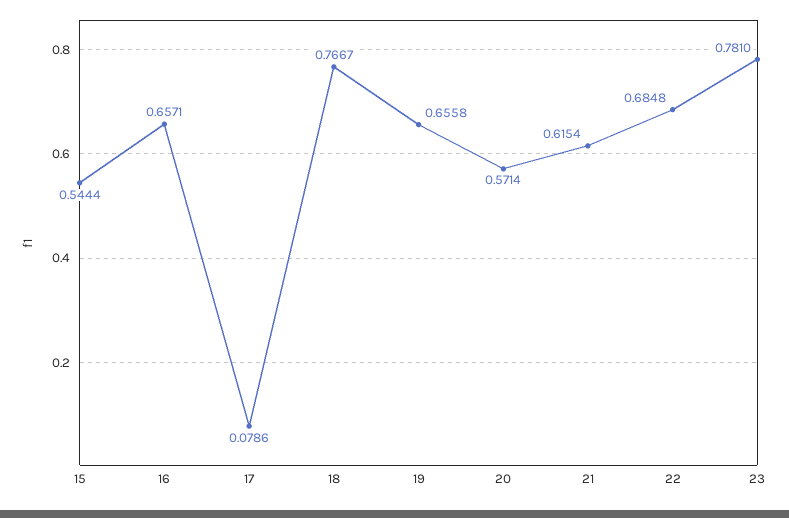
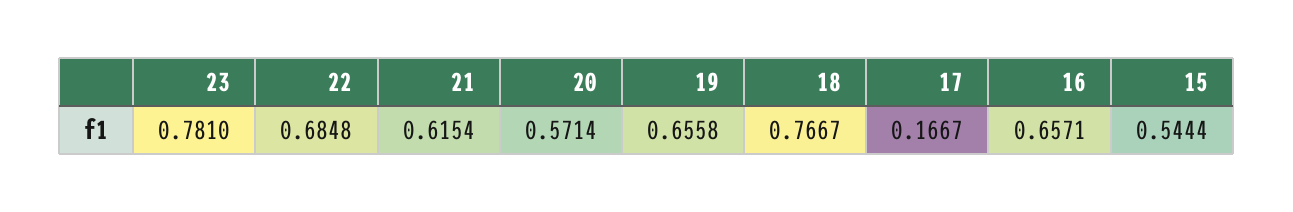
17: 0.0786 -> 0.1667

